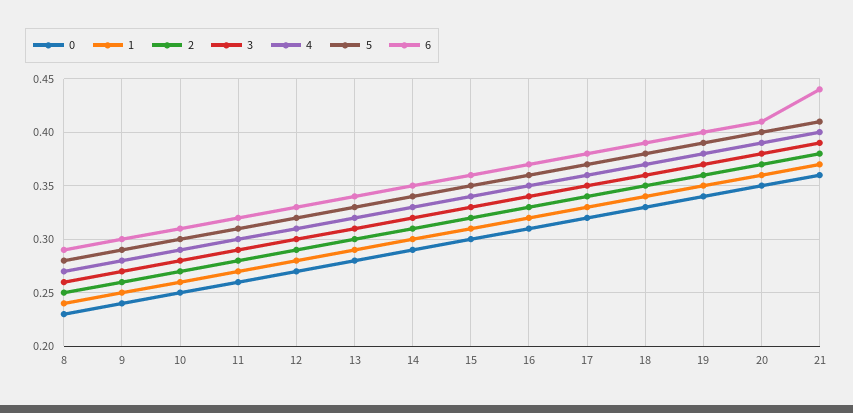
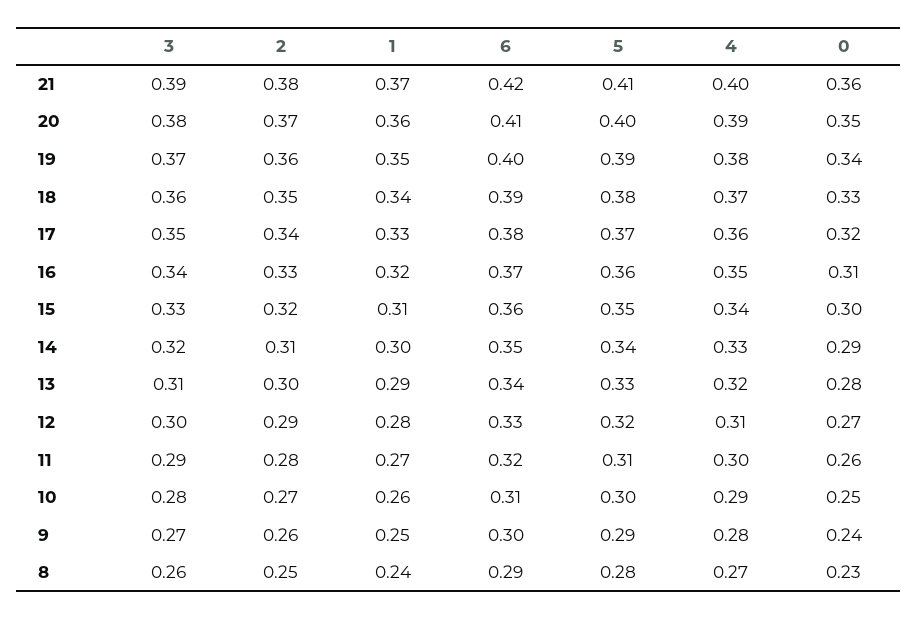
6, 21: 0.44 -> 0.42

